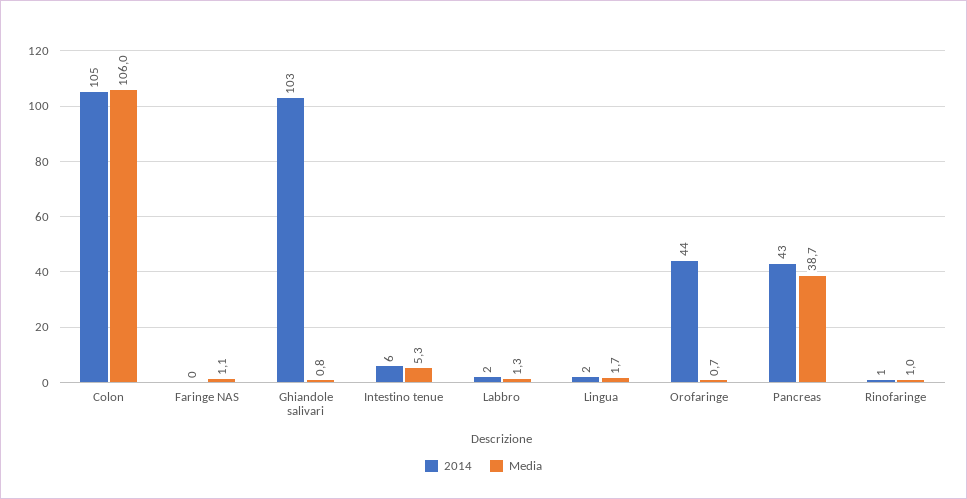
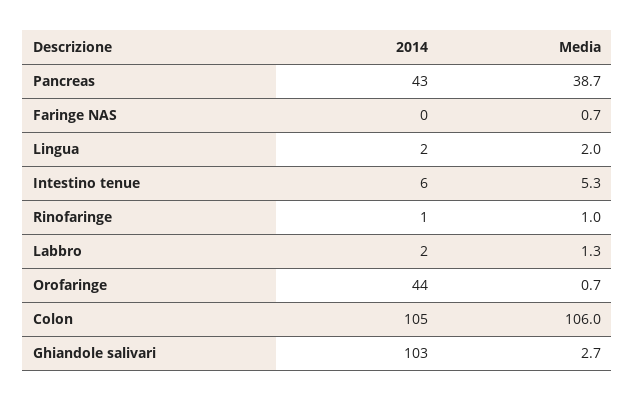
Media, Faringe NAS: 1.1 -> 0.7
Media, Ghiandole salivari: 0.8 -> 2.7
Media, Lingua: 1.7 -> 2

